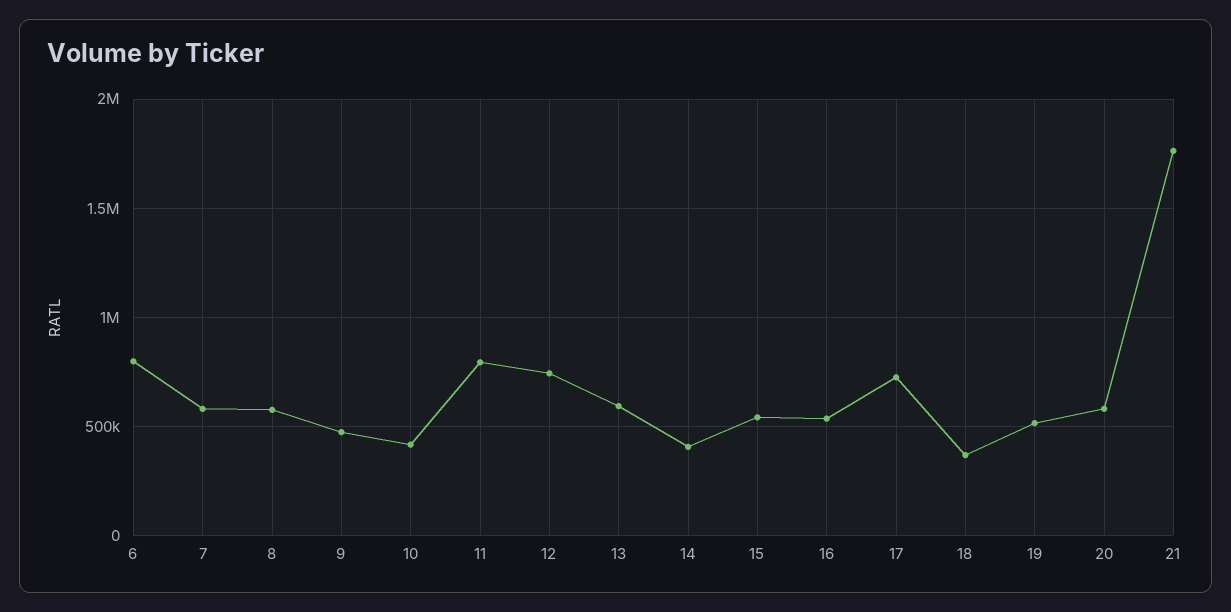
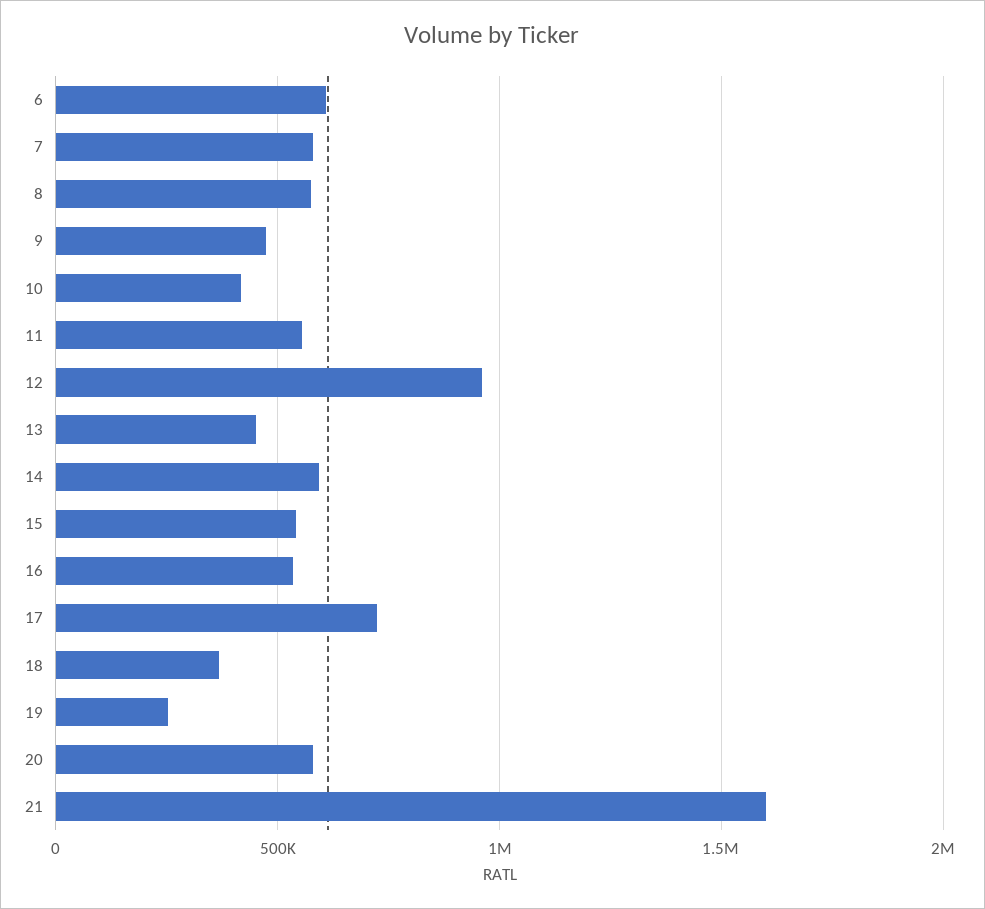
6: 800000 -> 600000
11: 800000 -> 550000
12: 750000 -> 950000
13: 600000 -> 450000
14: 400000 -> 600000
19: 500000 -> 250000
21: 1750000 -> 1600000

